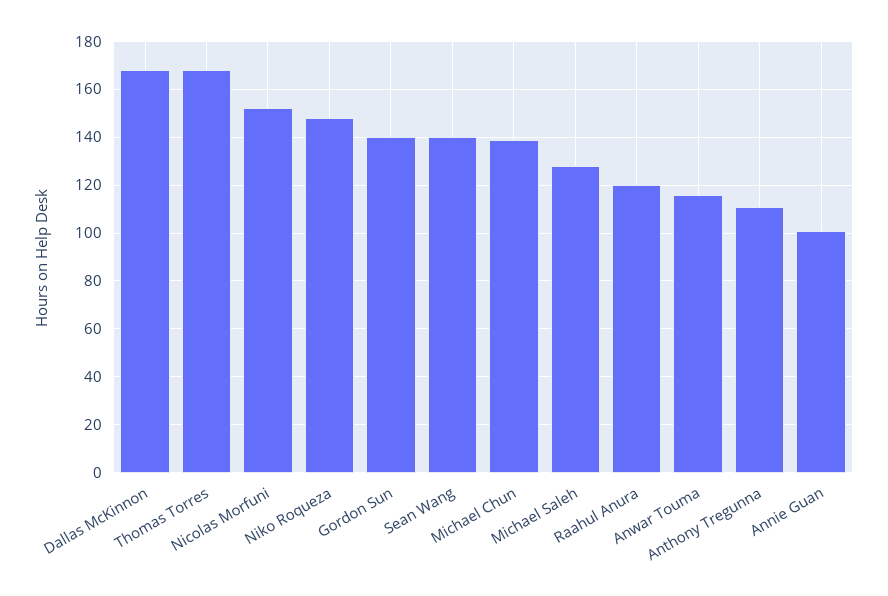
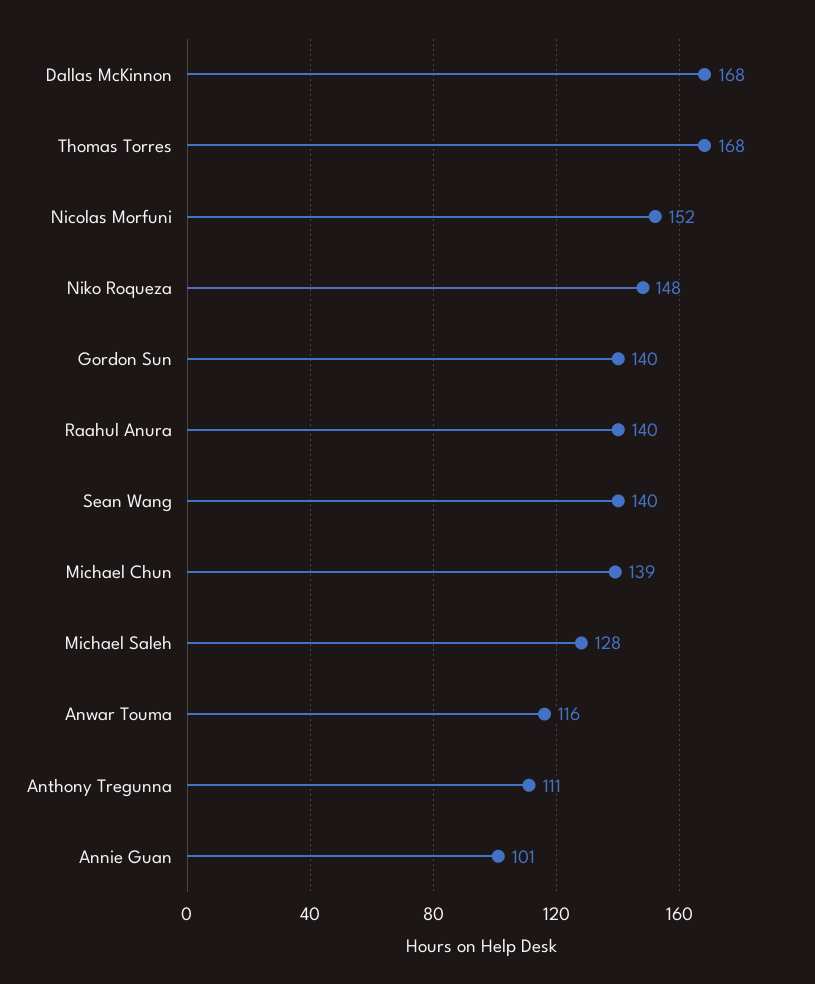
Raahul Anura: 120 -> 140

